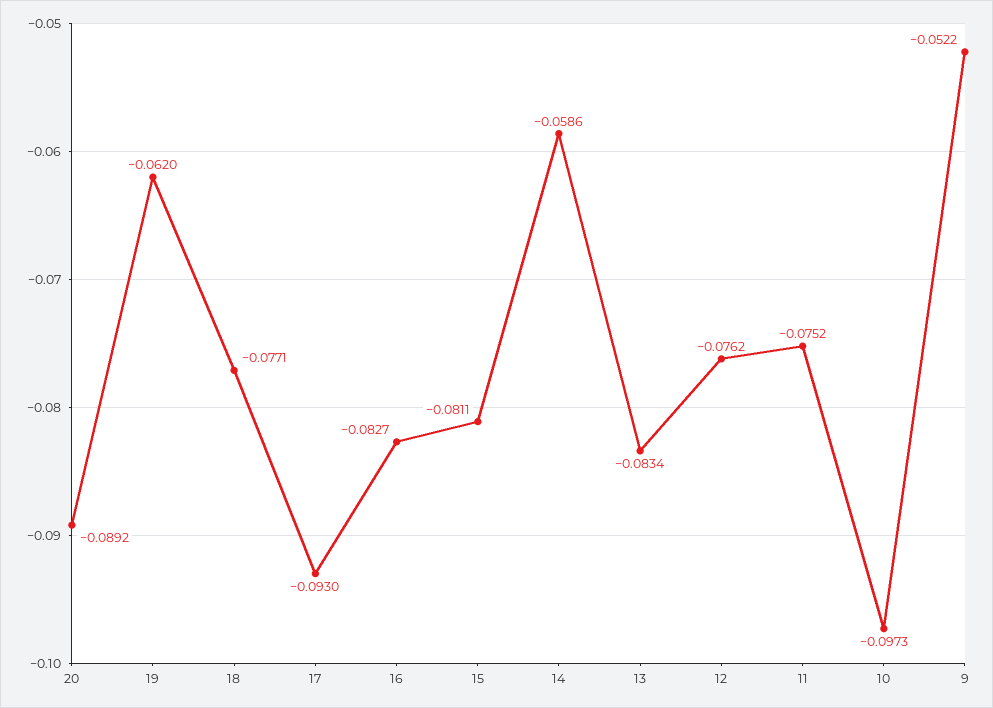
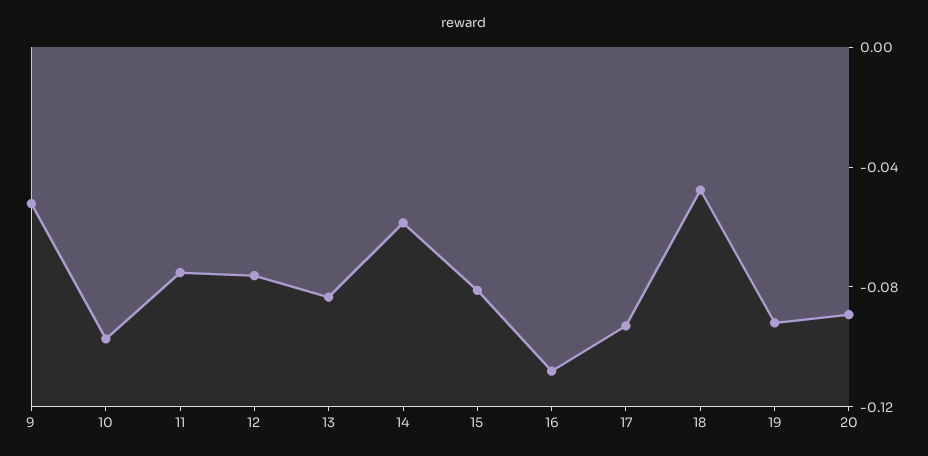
19: -0.062 -> -0.09
18: -0.0771 -> -0.05
16: -0.0827 -> -0.11

